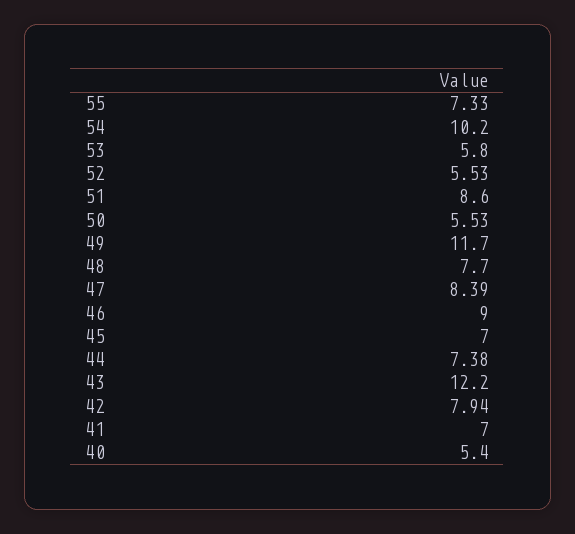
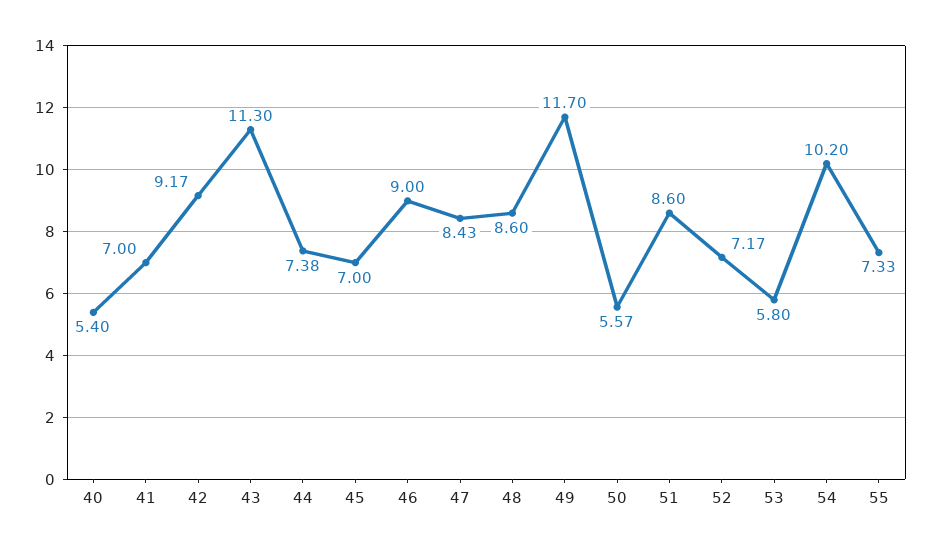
52: 5.53 -> 7.17
50: 5.53 -> 5.57
48: 7.7 -> 8.6
47: 8.39 -> 8.43
43: 12.2 -> 11.3
42: 7.94 -> 9.17

